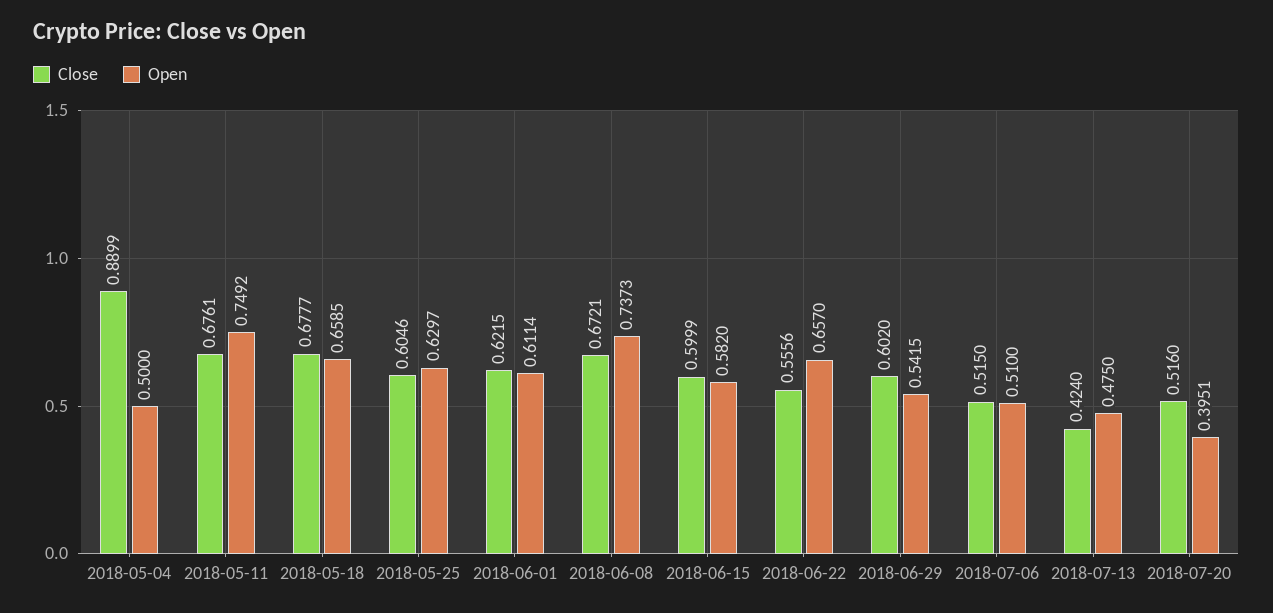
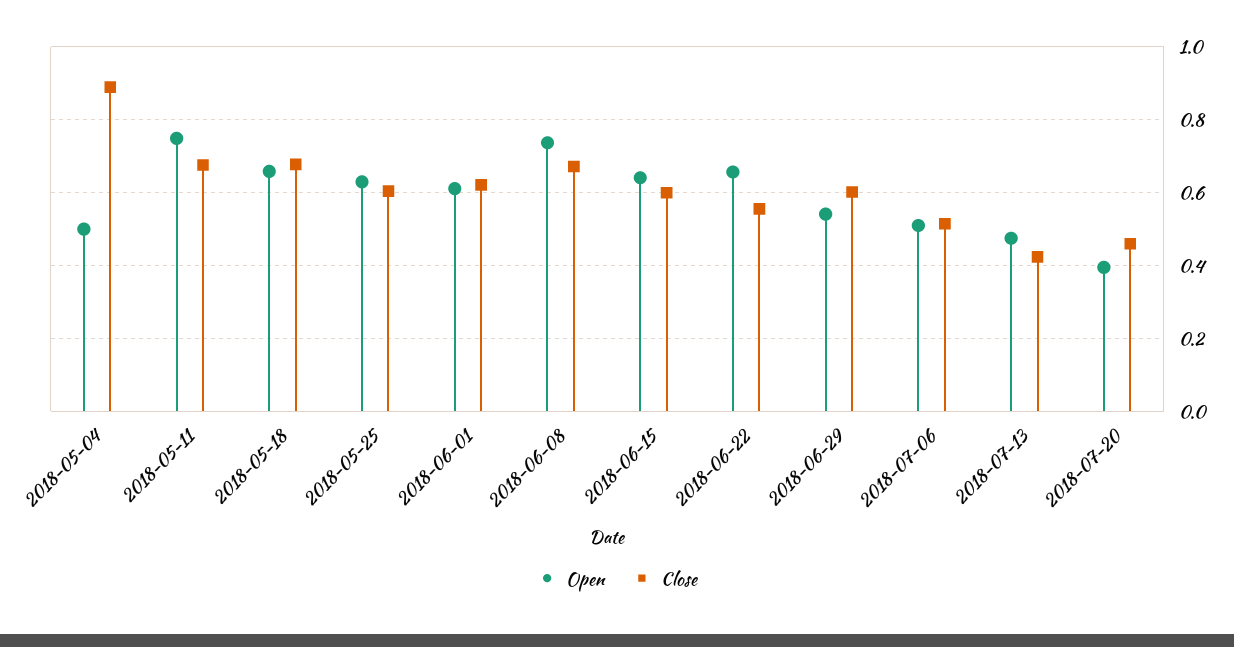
Open, 2018-06-15: 0.582 -> 0.64
Close, 2018-07-20: 0.516 -> 0.46

